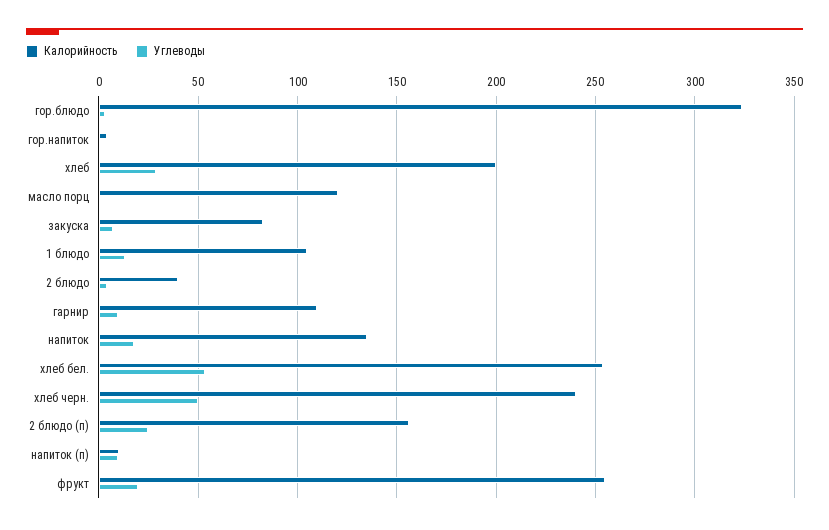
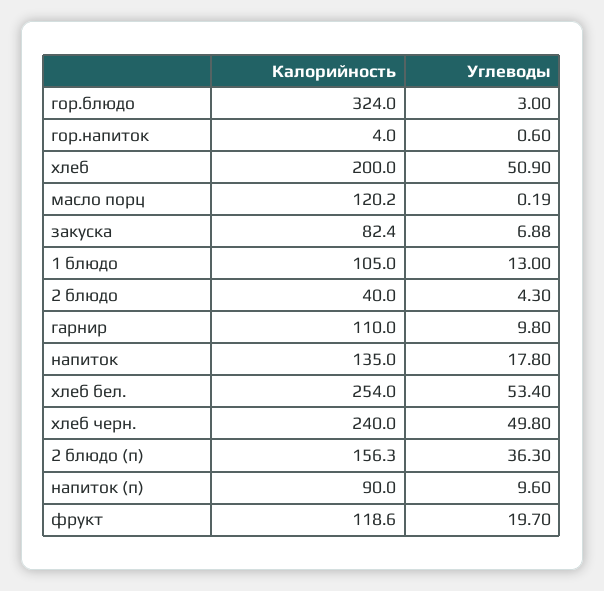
Углеводы, хлеб: 30 -> 50.9
Углеводы, 2 блюдо (п): 25 -> 36.3
Калорийность, напиток (п): 10 -> 90
Калорийность, фрукт: 255 -> 118.6

